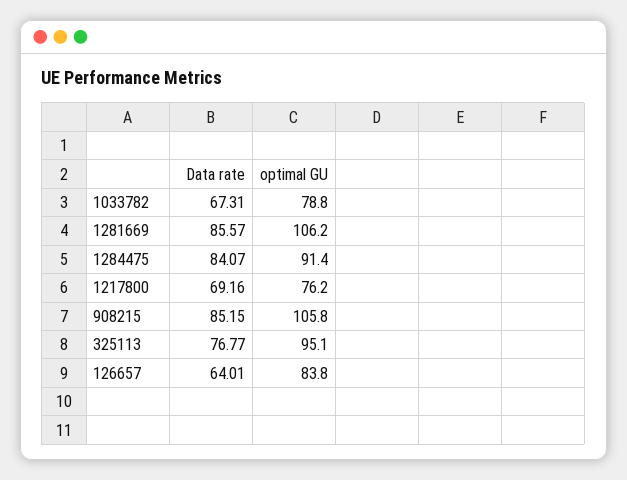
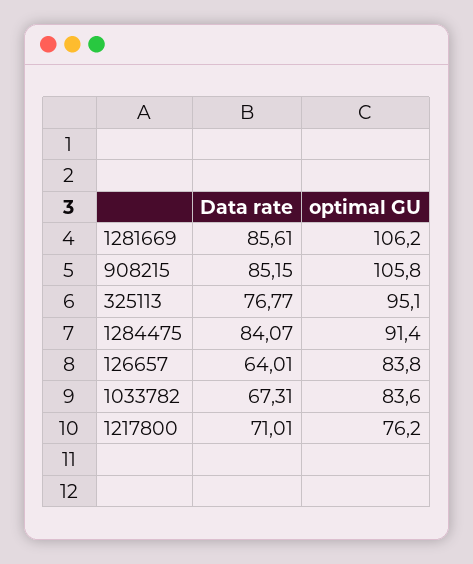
optimal GU, 1033782: 78.8 -> 83.6
Data rate, 1281669: 85.57 -> 85.61
Data rate, 1217800: 69.16 -> 71.01

